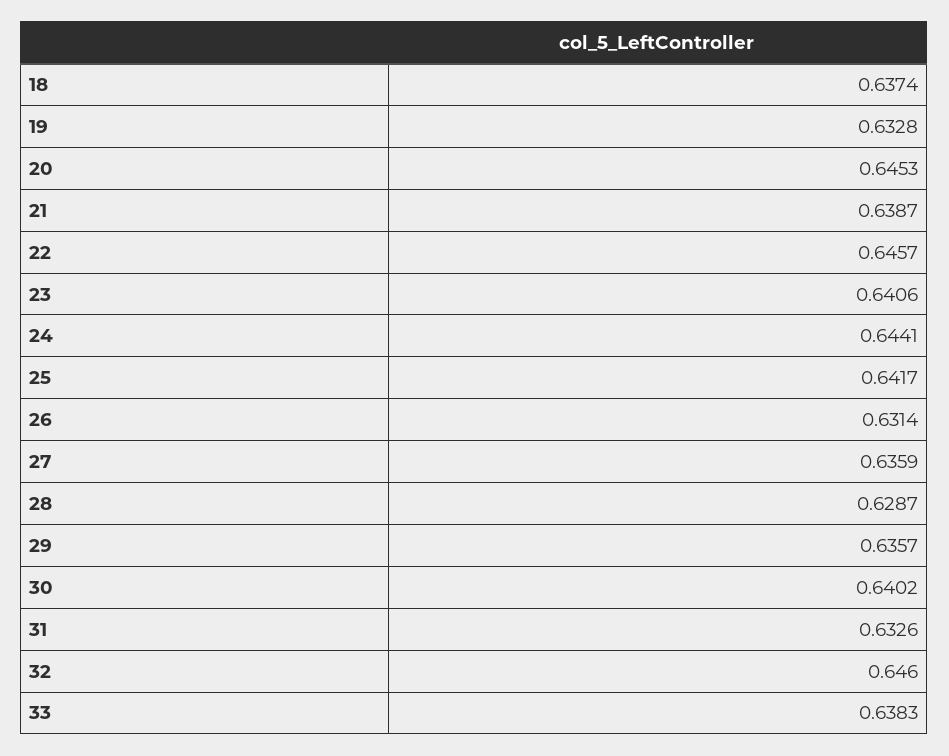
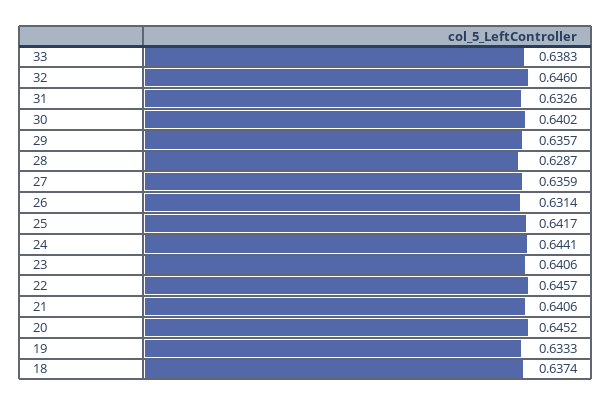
19: 0.6328 -> 0.6333
20: 0.6453 -> 0.6452
21: 0.6387 -> 0.6406

